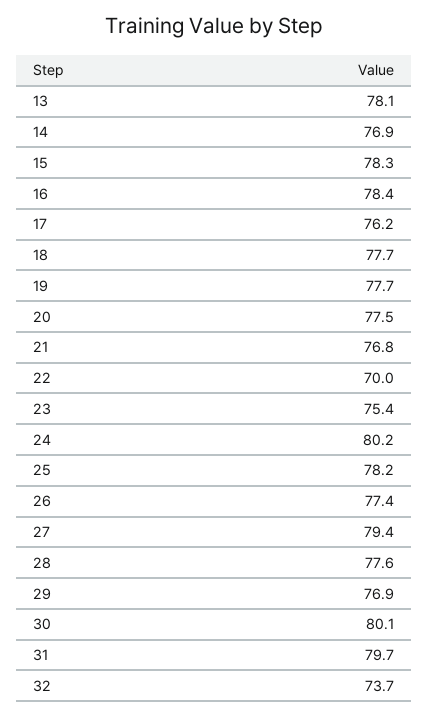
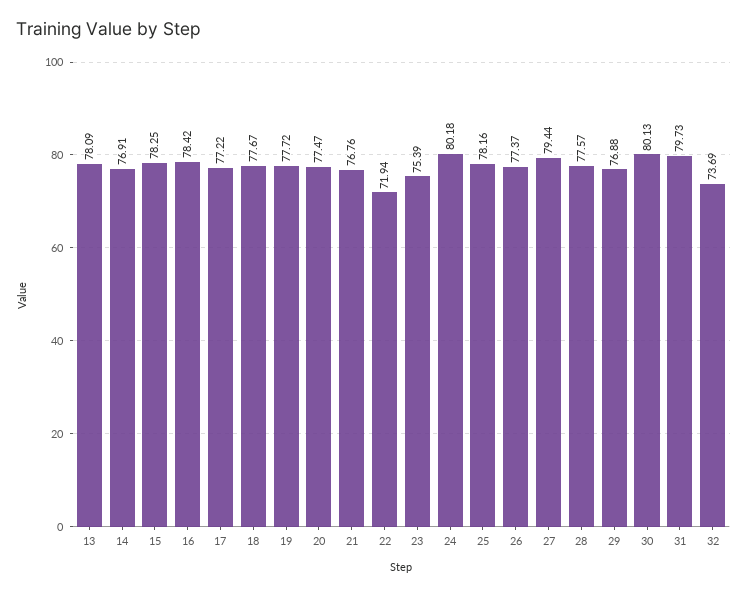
17: 76.2 -> 77.22
22: 70 -> 71.94

